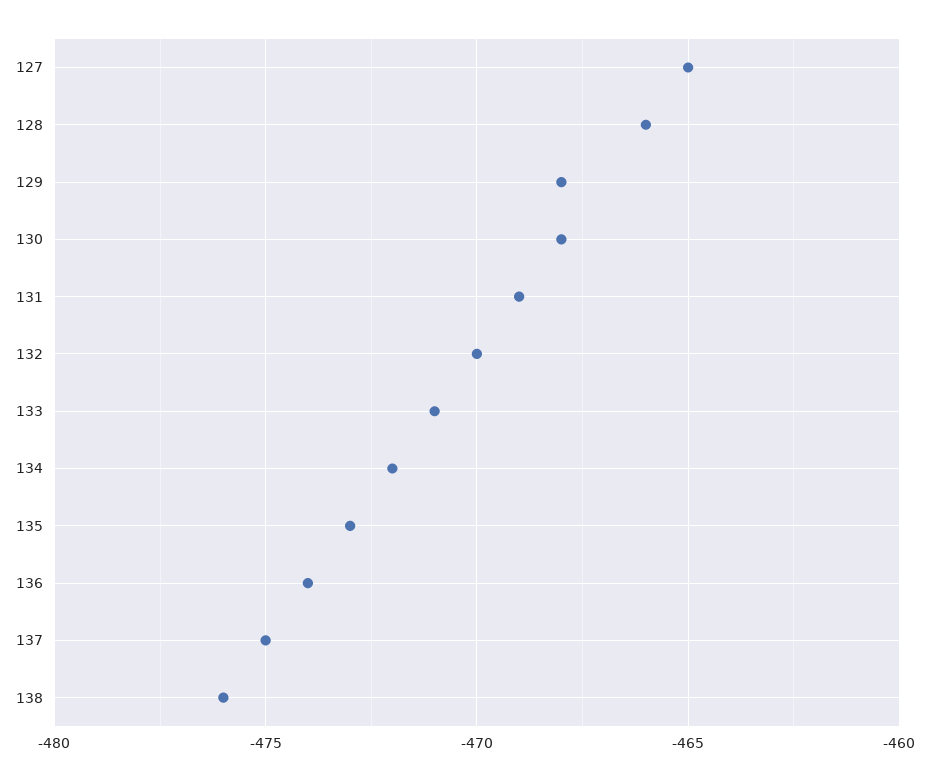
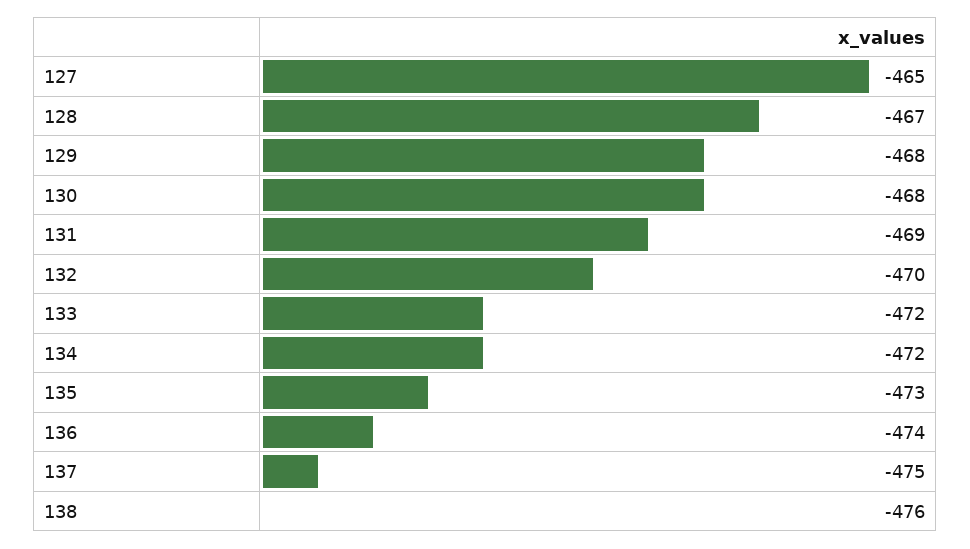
128: -466 -> -467
133: -471 -> -472

